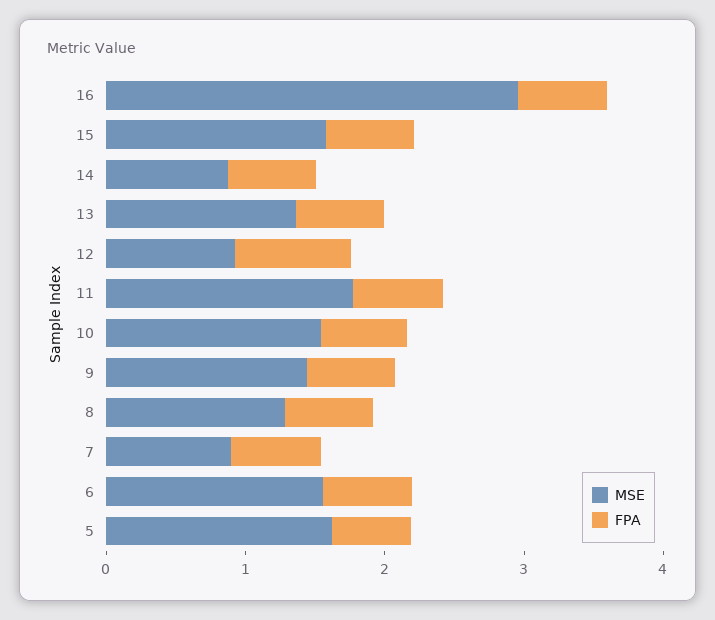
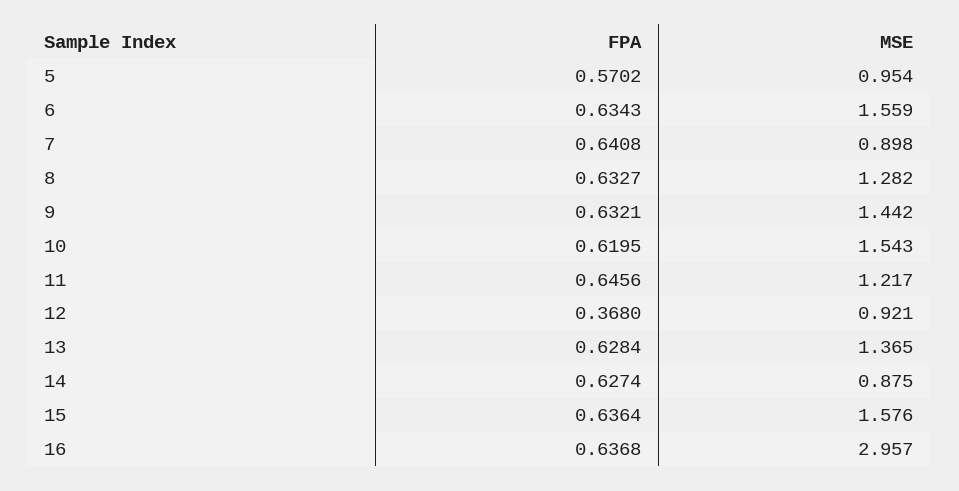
FPA, 12: 0.8 -> 0.368
MSE, 11: 1.8 -> 1.217
MSE, 5: 1.6 -> 0.954

